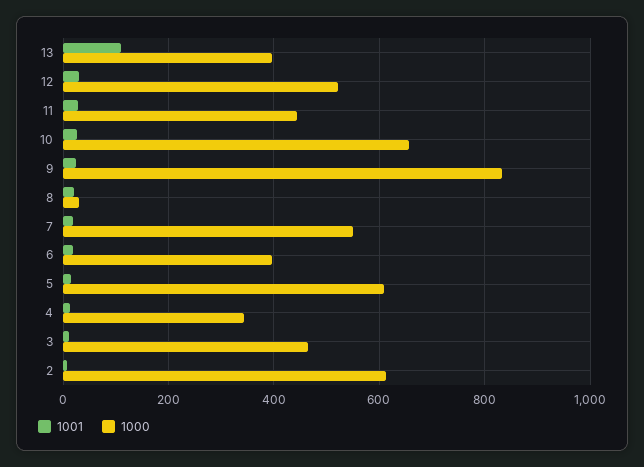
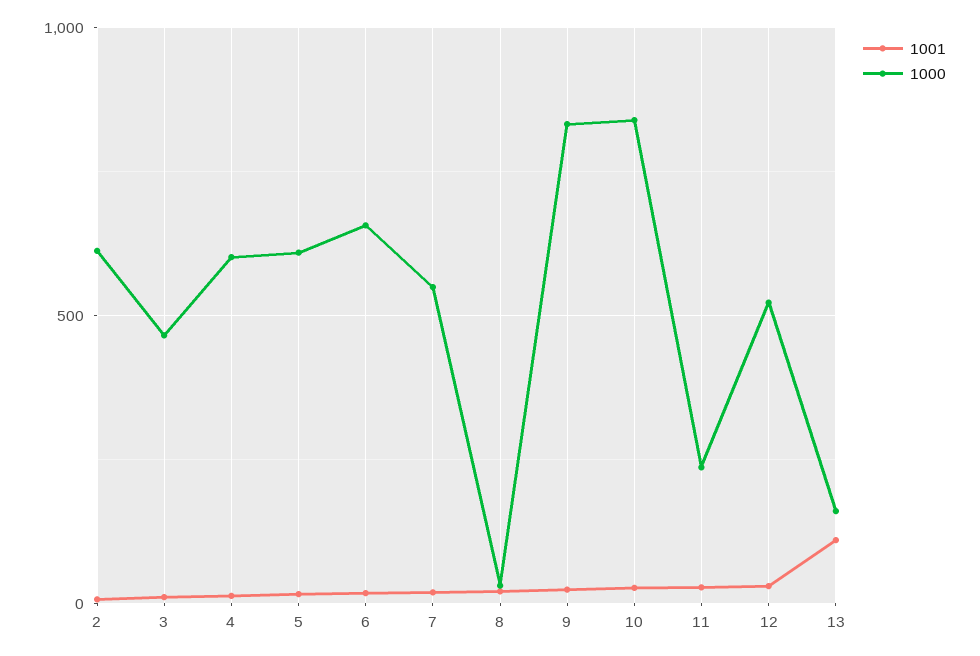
1000, 13: 400 -> 150
1000, 11: 440 -> 250
1000, 10: 660 -> 850
1000, 6: 400 -> 650
1000, 4: 340 -> 600

